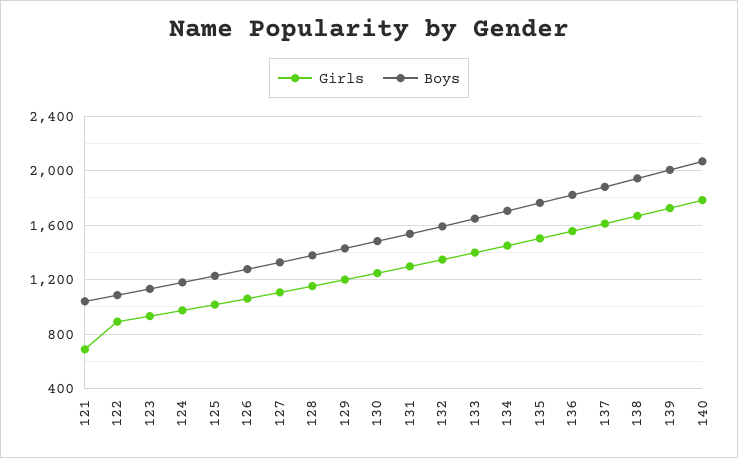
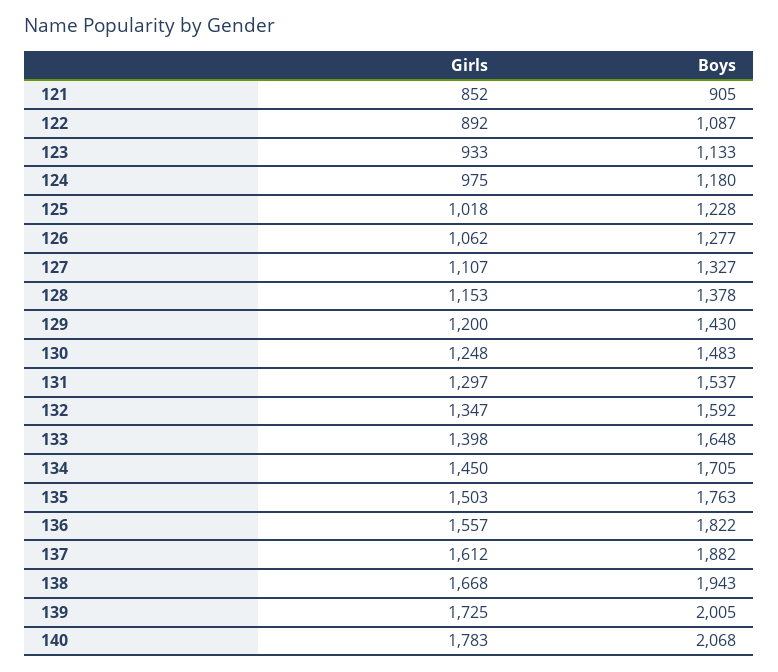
Girls, 121: 700 -> 852
Boys, 121: 1050 -> 905

